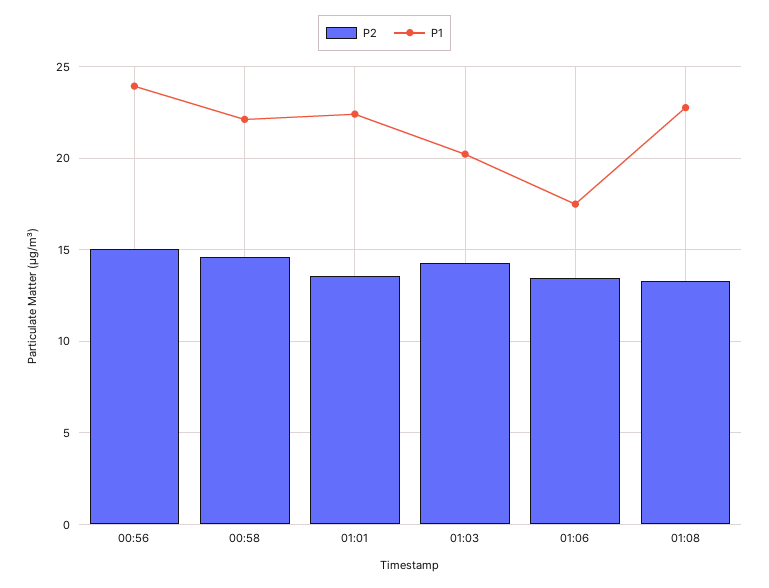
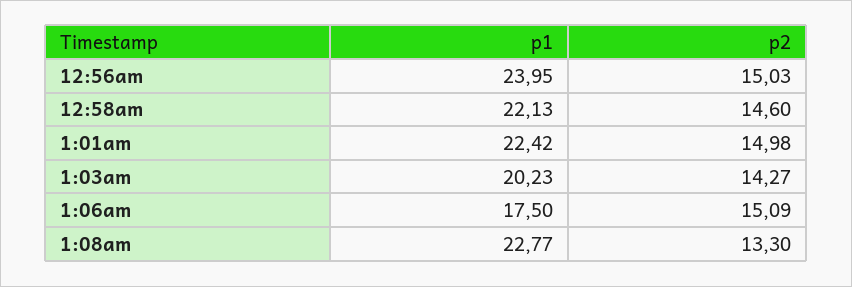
P2, 01:01: 13.5 -> 14.98
P2, 01:06: 13.5 -> 15.09

